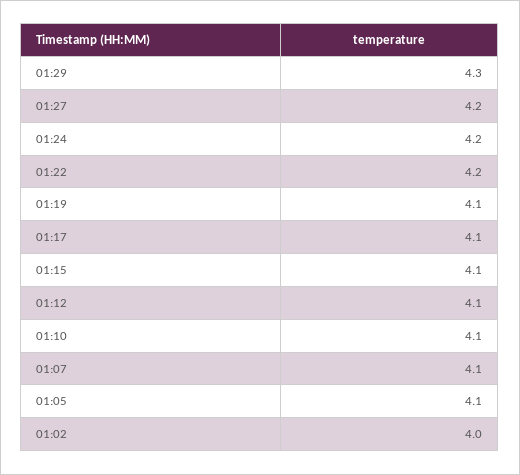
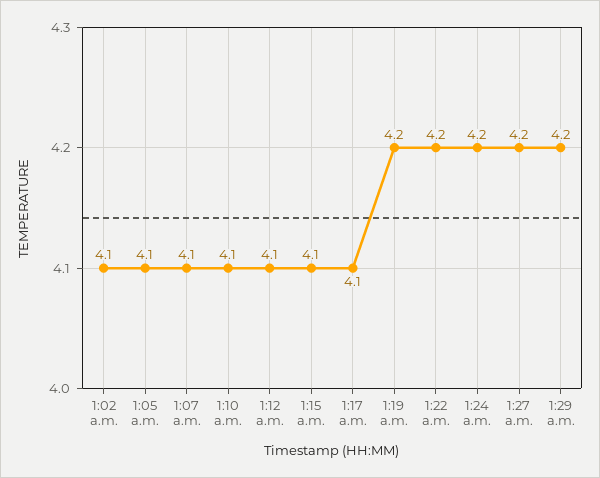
01:29: 4.3 -> 4.2
01:19: 4.1 -> 4.2
01:02: 4 -> 4.1

